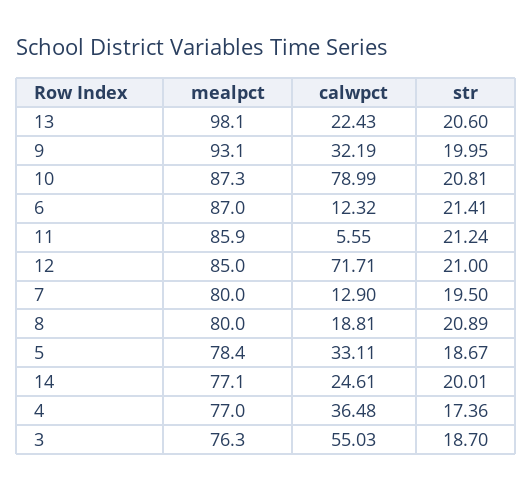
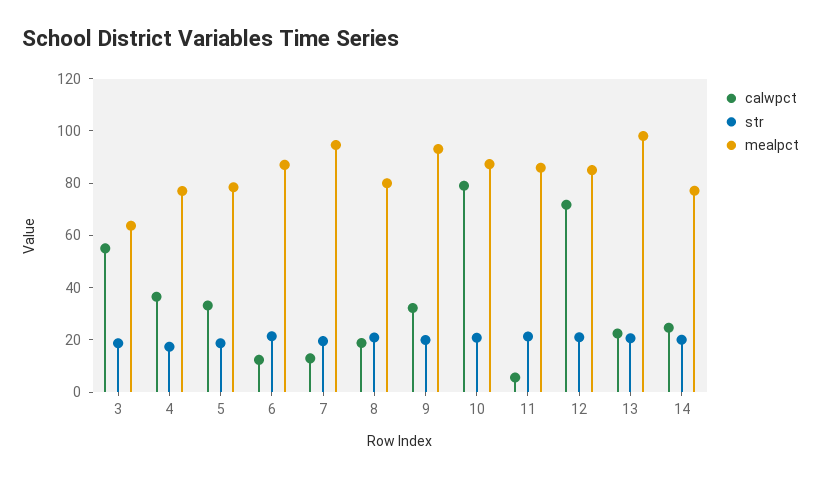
mealpct, 7: 80 -> 95
mealpct, 3: 76.3 -> 65

